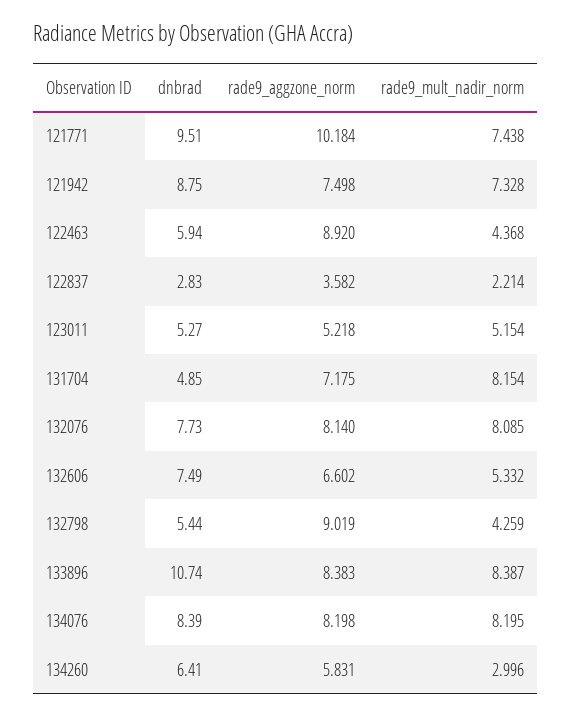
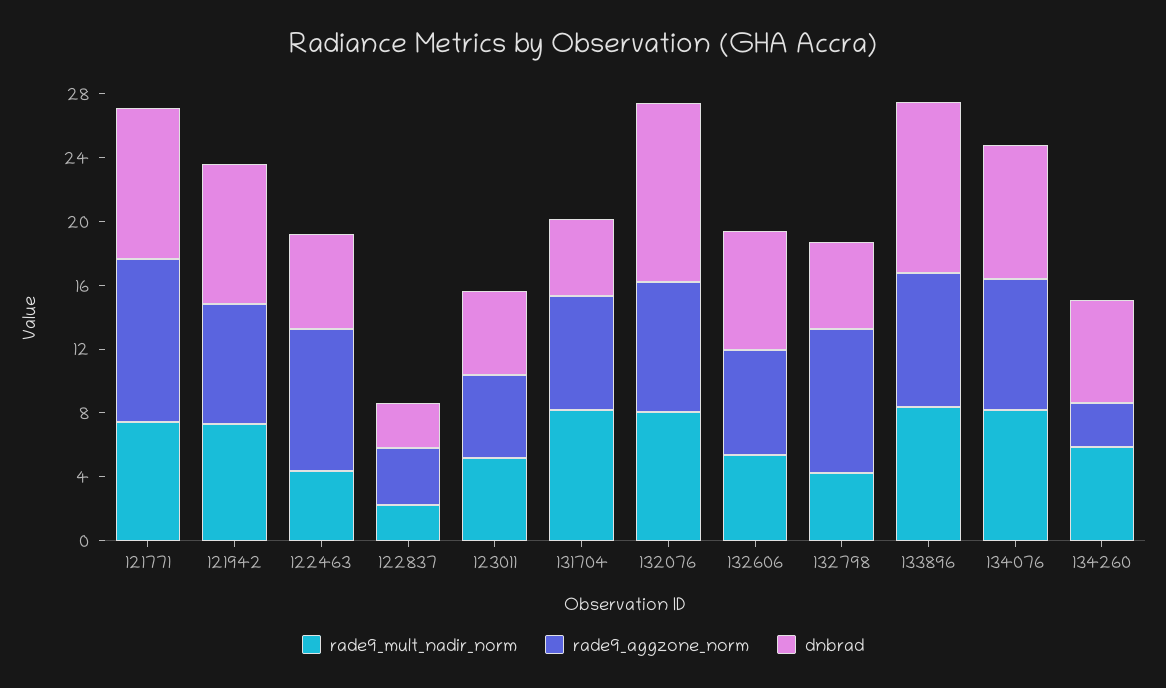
dnbrad, 132076: 7.73 -> 11
rade9_aggzone_norm, 134260: 5.831 -> 3
rade9_mult_nadir_norm, 134260: 2.996 -> 6

